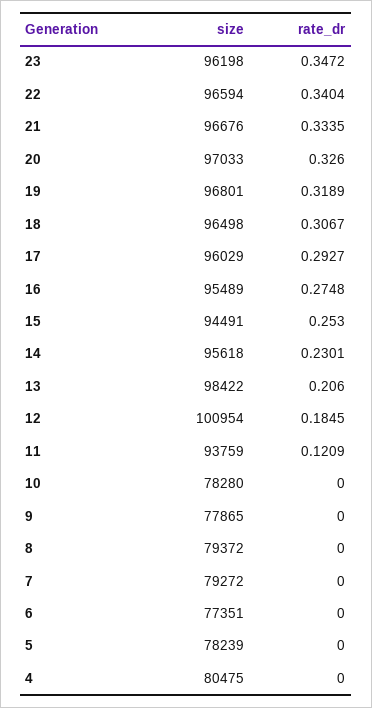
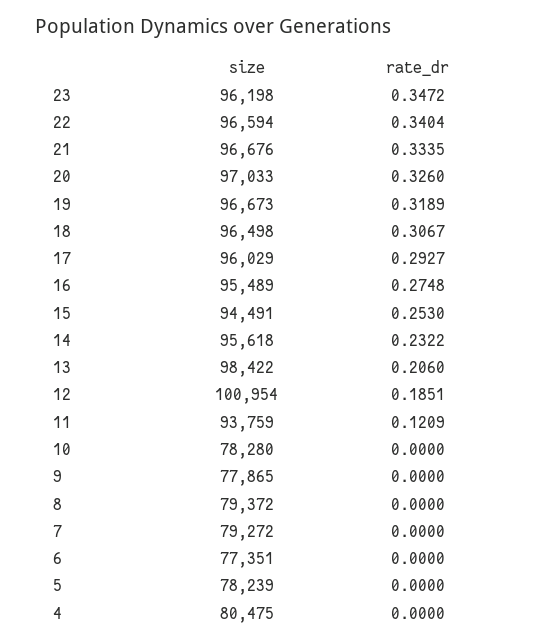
size, 19: 96801 -> 96673
rate_dr, 14: 0.2301 -> 0.2322
rate_dr, 12: 0.1845 -> 0.1851

